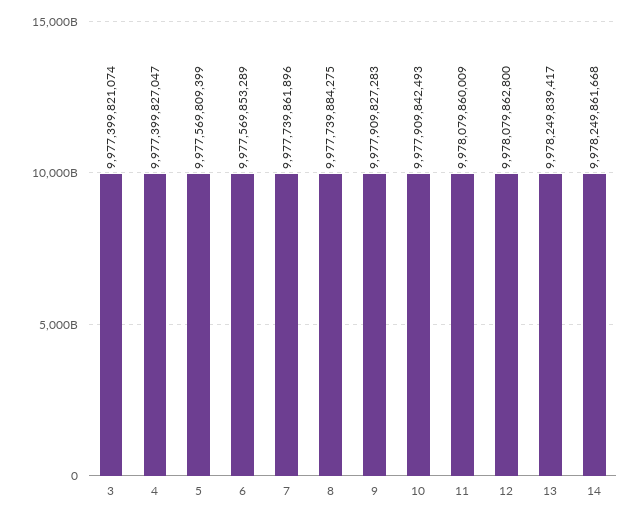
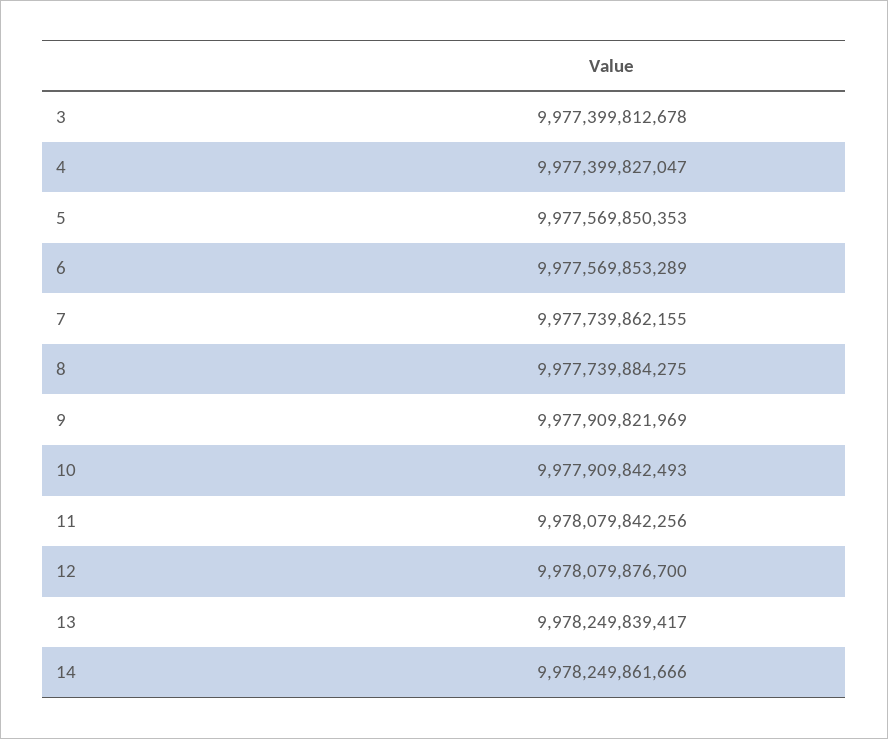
3: 9977399821074 -> 9977399812678
5: 9977569809399 -> 9977569850353
7: 9977739861896 -> 9977739862155
9: 9977909827283 -> 9977909821969
11: 9978079860009 -> 9978079842256
12: 9978079862800 -> 9978079876700
14: 9978249861668 -> 9978249861666

